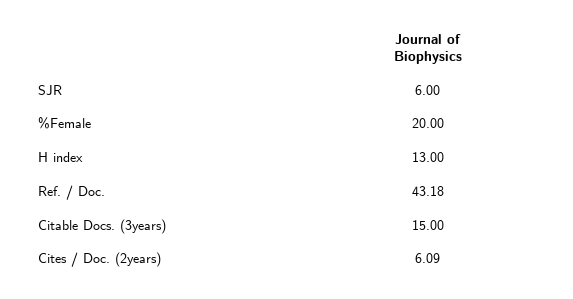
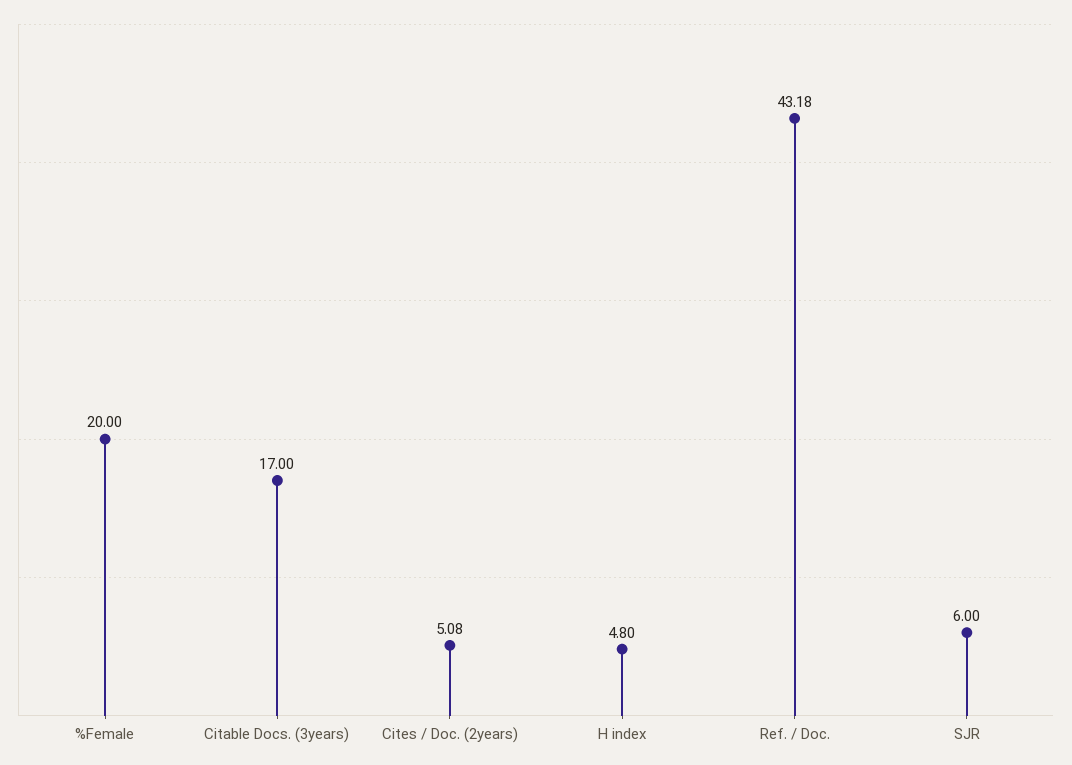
H index: 13 -> 4.8
Citable Docs. (3years): 15 -> 17
Cites / Doc. (2years): 6.09 -> 5.08

